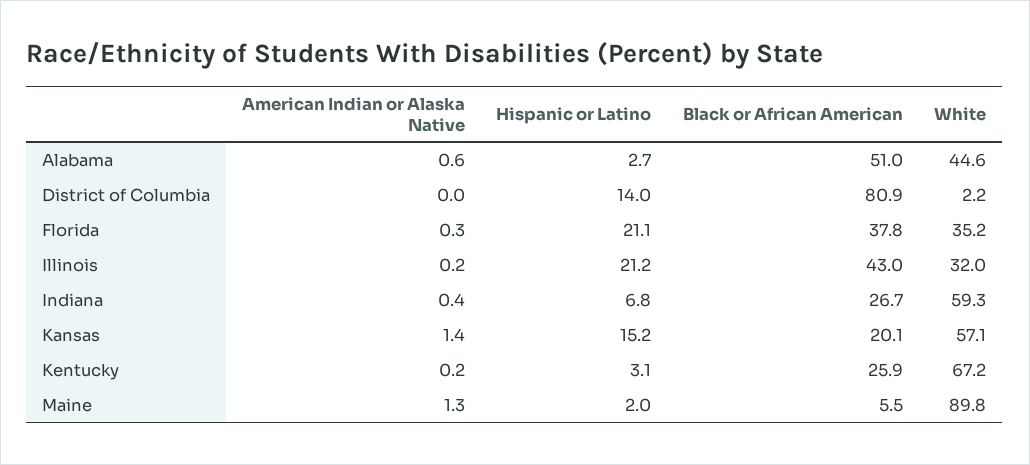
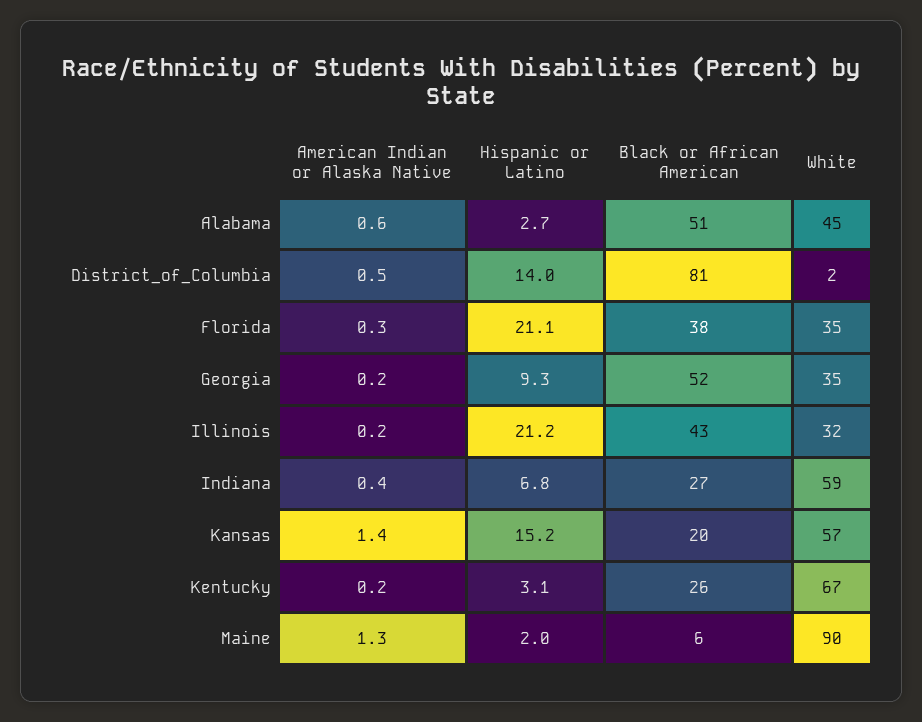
American Indian or Alaska Native, District of Columbia: 0 -> 0.5
American Indian or Alaska Native, Georgia: none -> 0.2
Hispanic or Latino, Georgia: none -> 9.3
Black or African American, Georgia: none -> 52
White, Georgia: none -> 35

